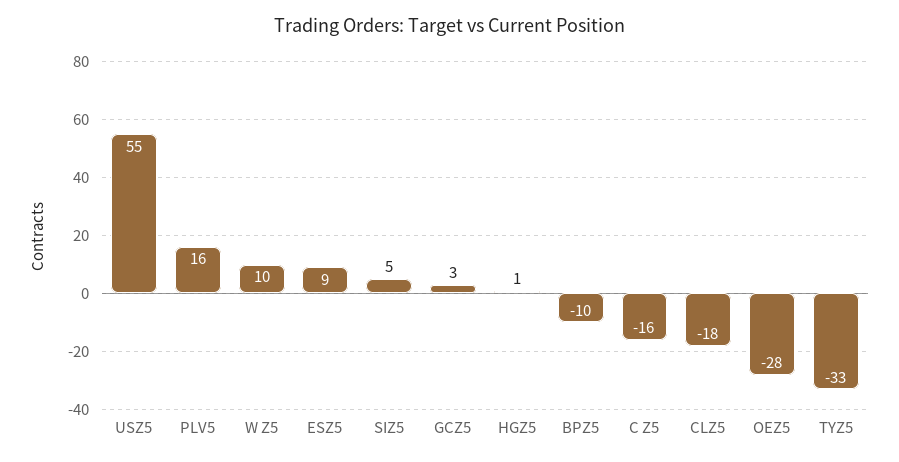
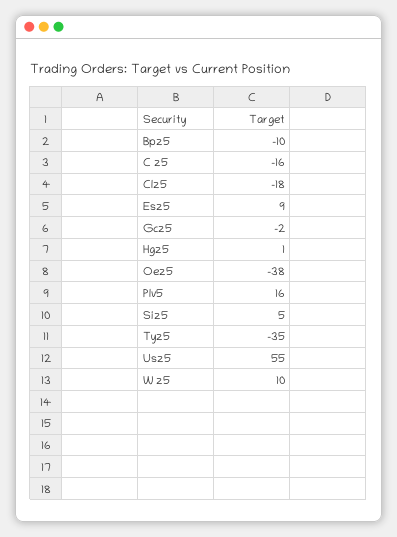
GCZ5: 3 -> -2
OEZ5: -28 -> -38
TYZ5: -33 -> -35

